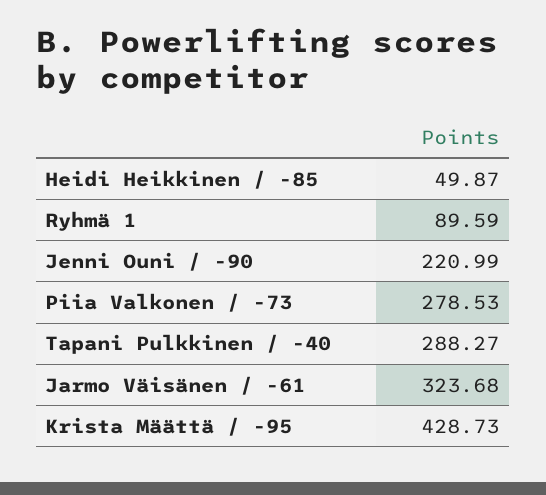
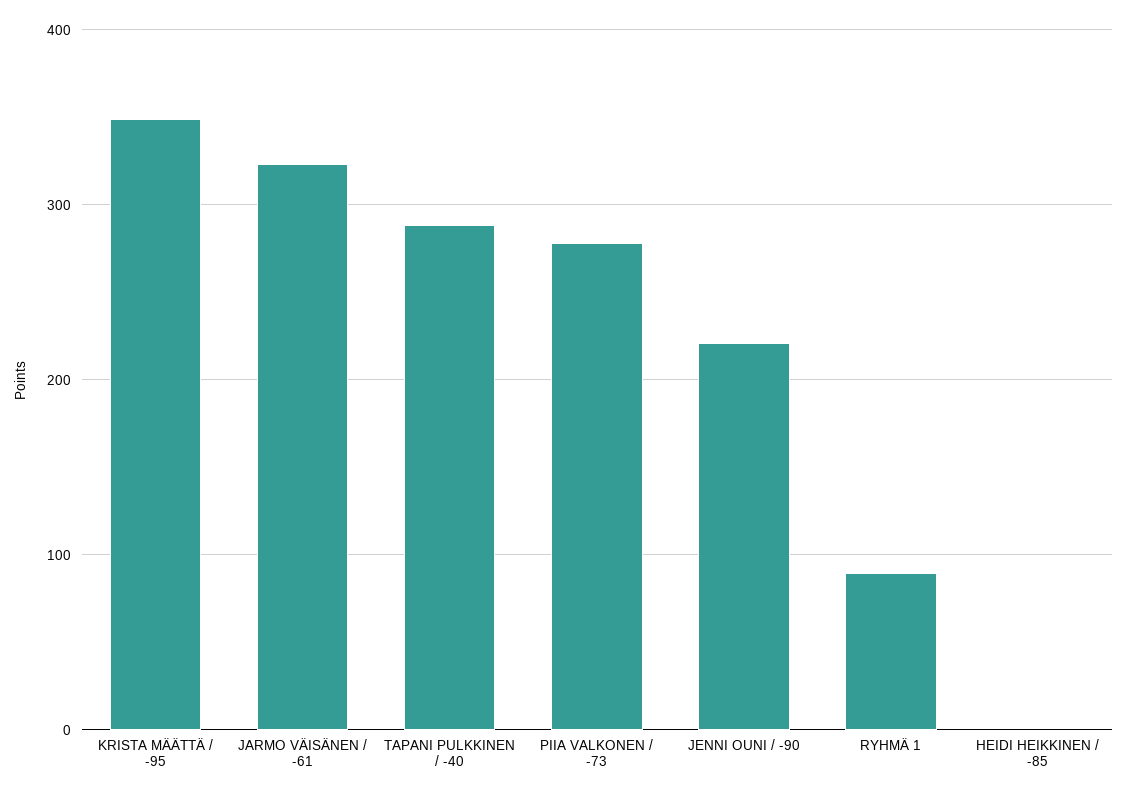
Heidi Heikkinen / -85: 49.87 -> 0
Krista Määttä / -95: 428.73 -> 350

